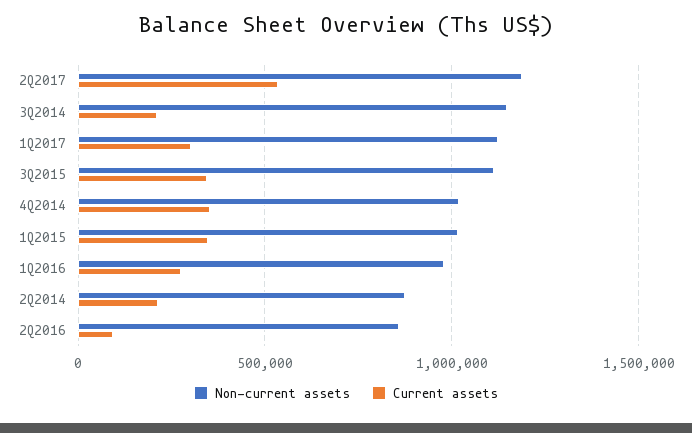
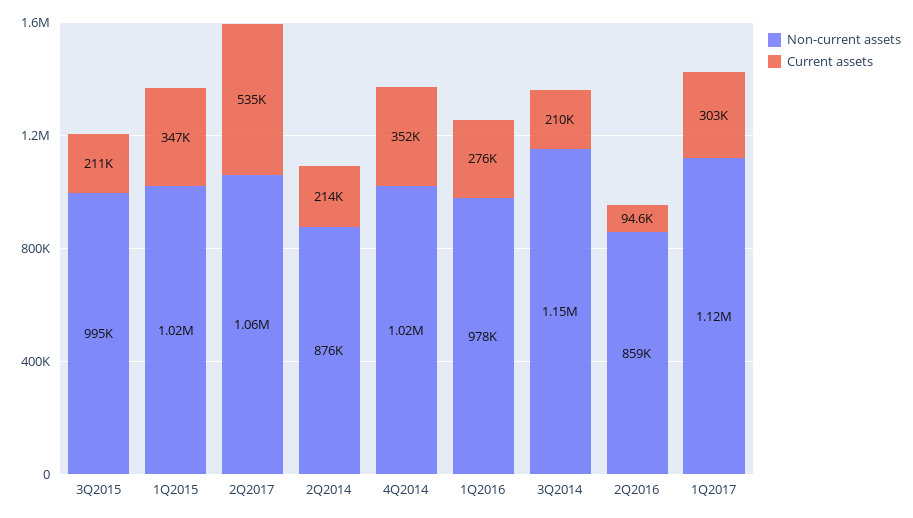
Non-current assets, 2Q2017: 1200000 -> 1060000
Non-current assets, 3Q2015: 1100000 -> 995000
Current assets, 3Q2015: 350000 -> 211000

